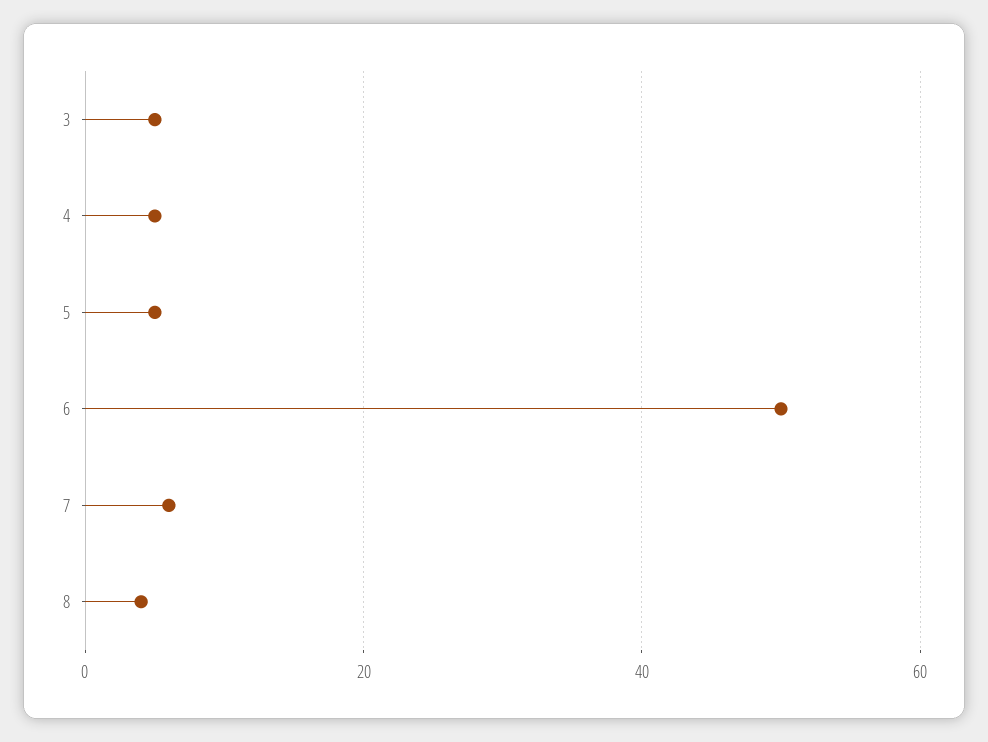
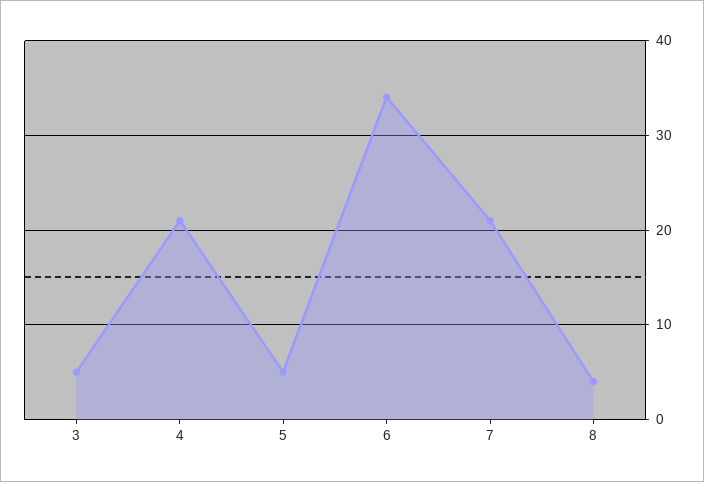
4: 5 -> 21
6: 50 -> 34
7: 5 -> 21

